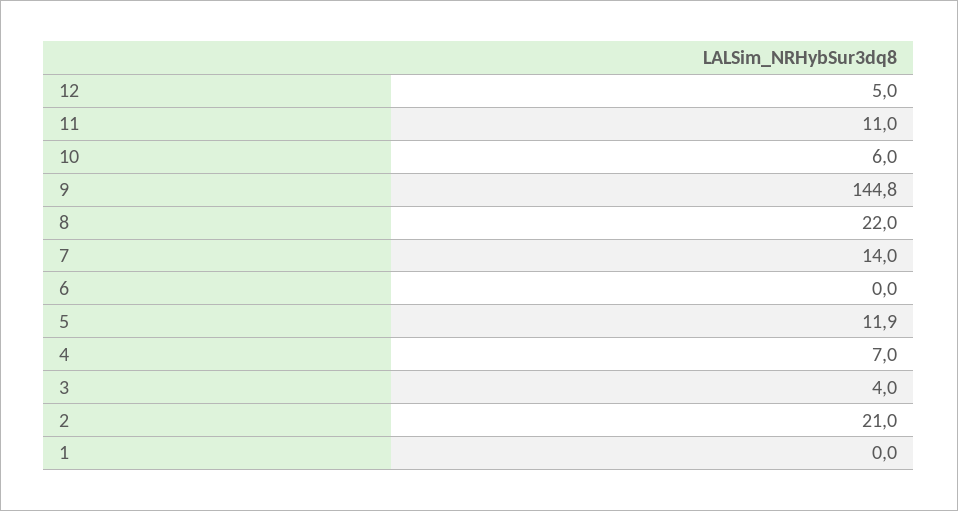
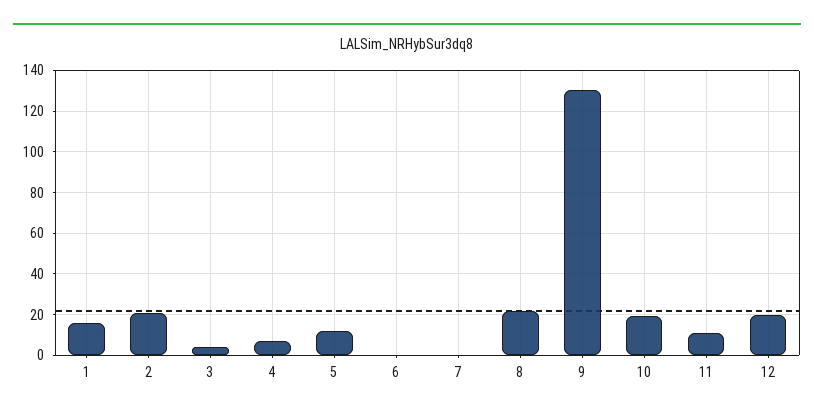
12: 5 -> 20
10: 6 -> 20
9: 144.8 -> 130
7: 14 -> 0
1: 0 -> 15

